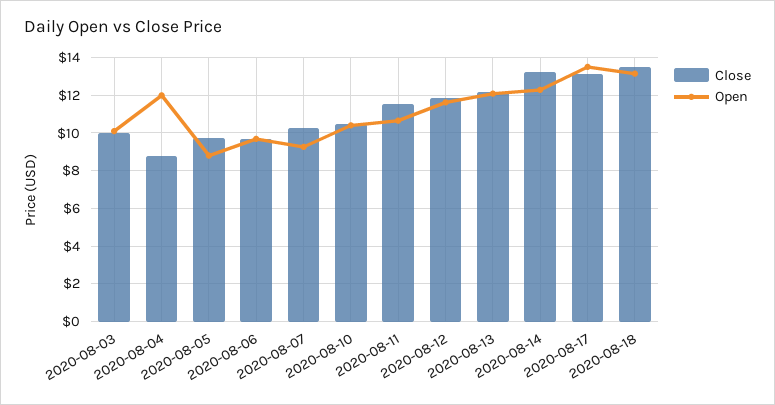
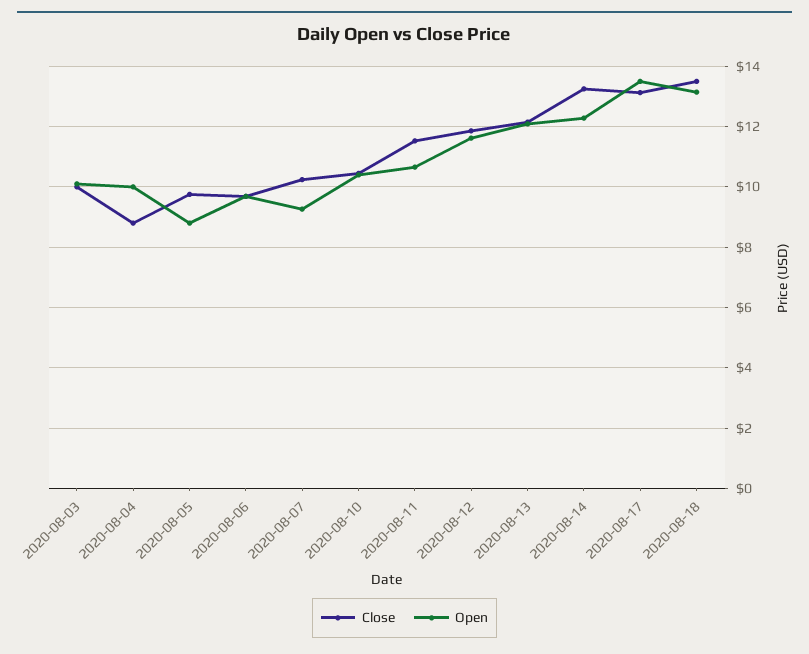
Open, 2020-08-04: 12 -> 10

